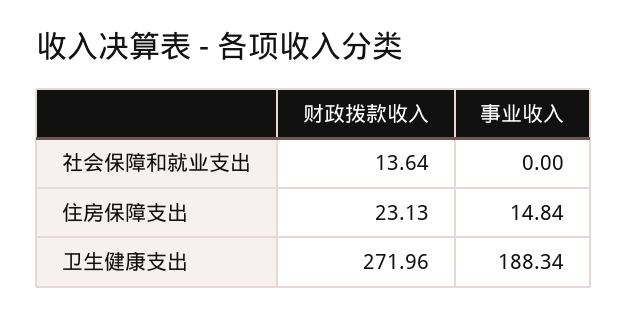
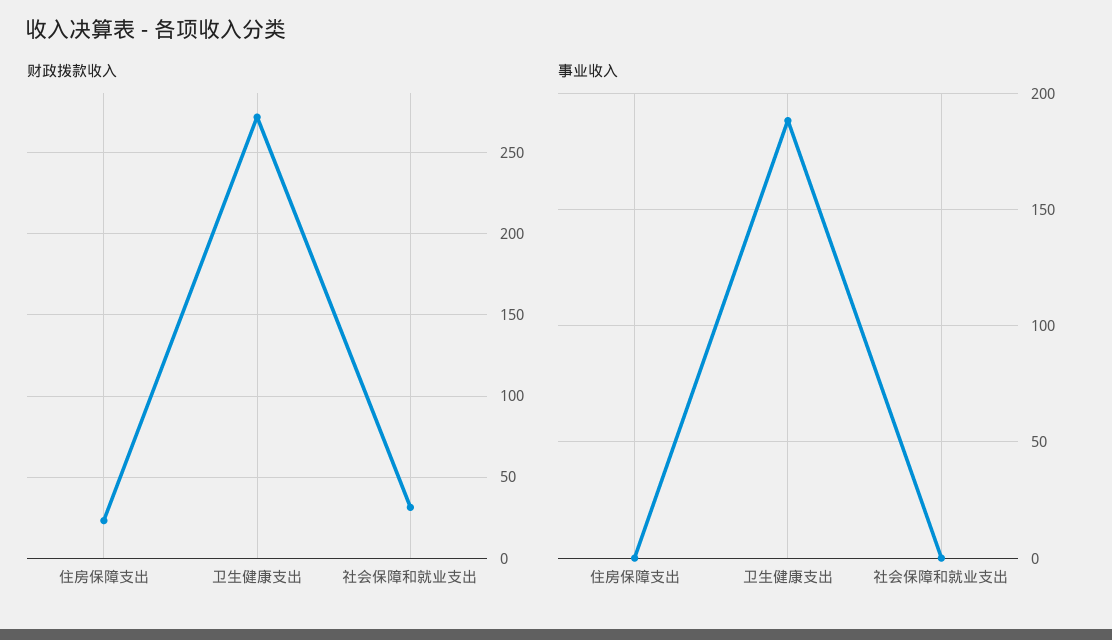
财政拨款收入, 社会保障和就业支出: 13.64 -> 30
事业收入, 住房保障支出: 14.84 -> 0

